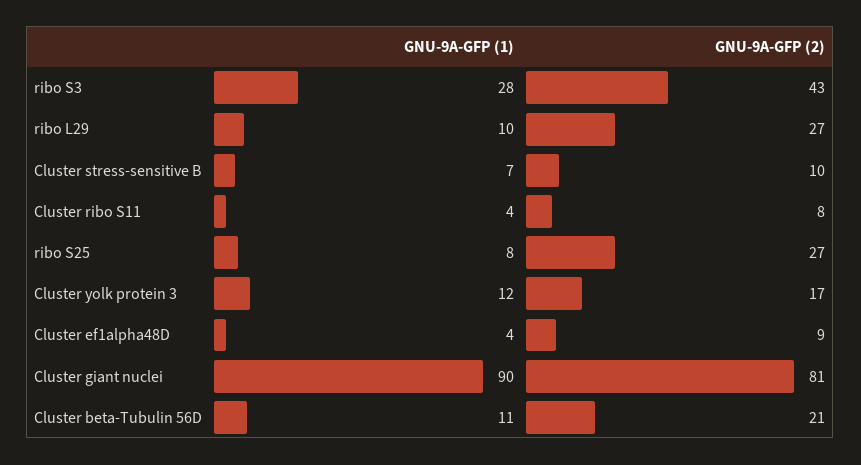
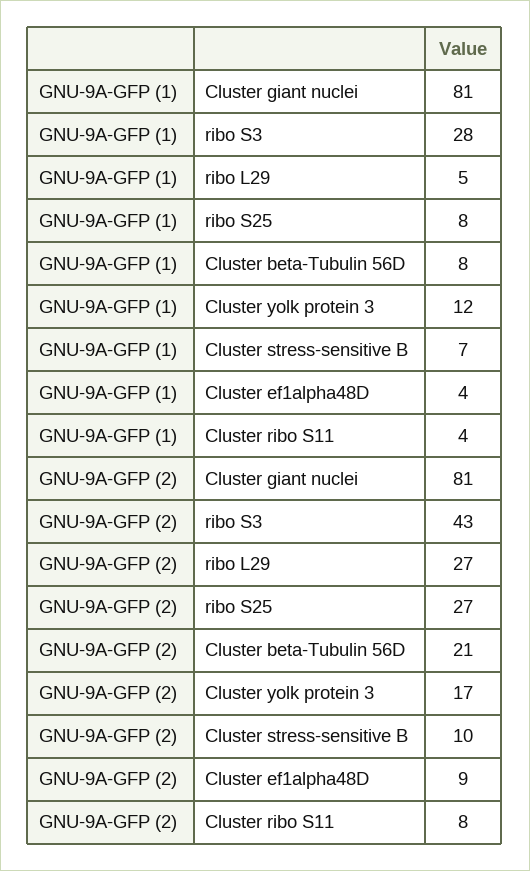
GNU-9A-GFP (1), ribo L29: 10 -> 5
GNU-9A-GFP (1), Cluster giant nuclei: 90 -> 81
GNU-9A-GFP (1), Cluster beta-Tubulin 56D: 11 -> 8

